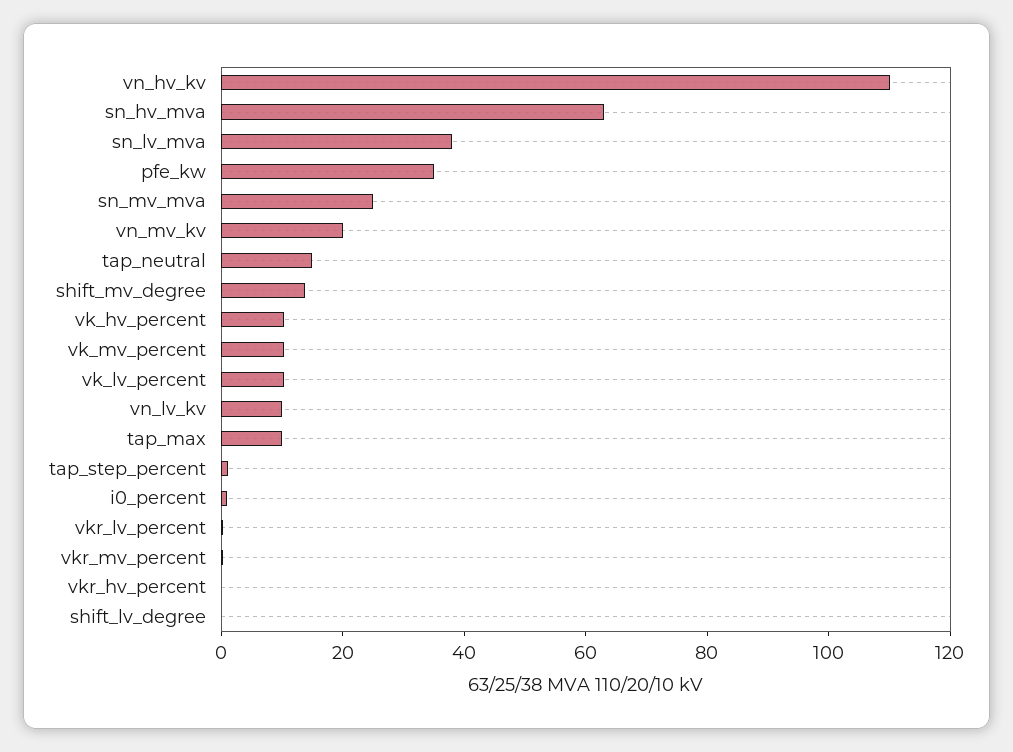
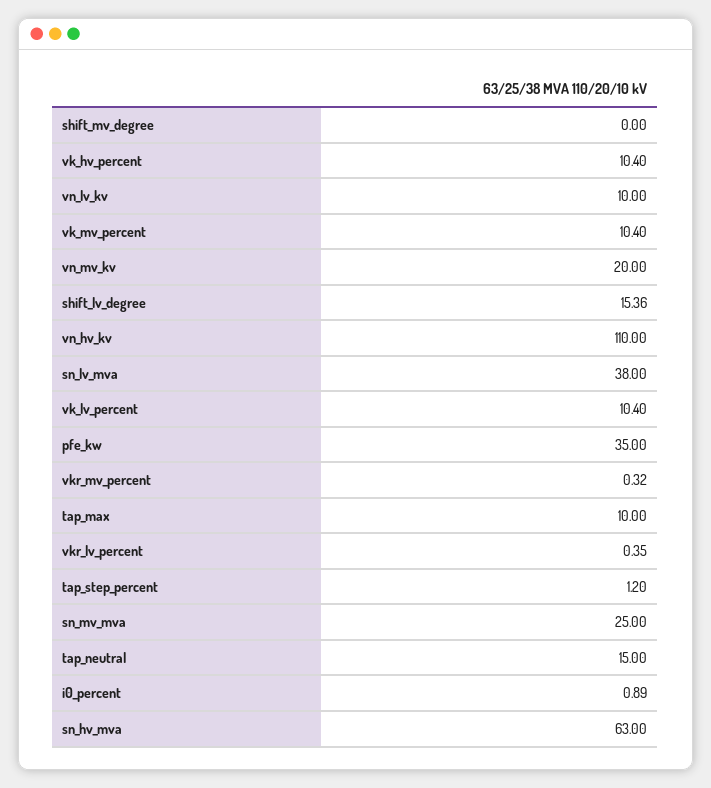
shift_mv_degree: 15 -> 0
vkr_hv_percent: 0 -> none
shift_lv_degree: 0 -> 15.36

